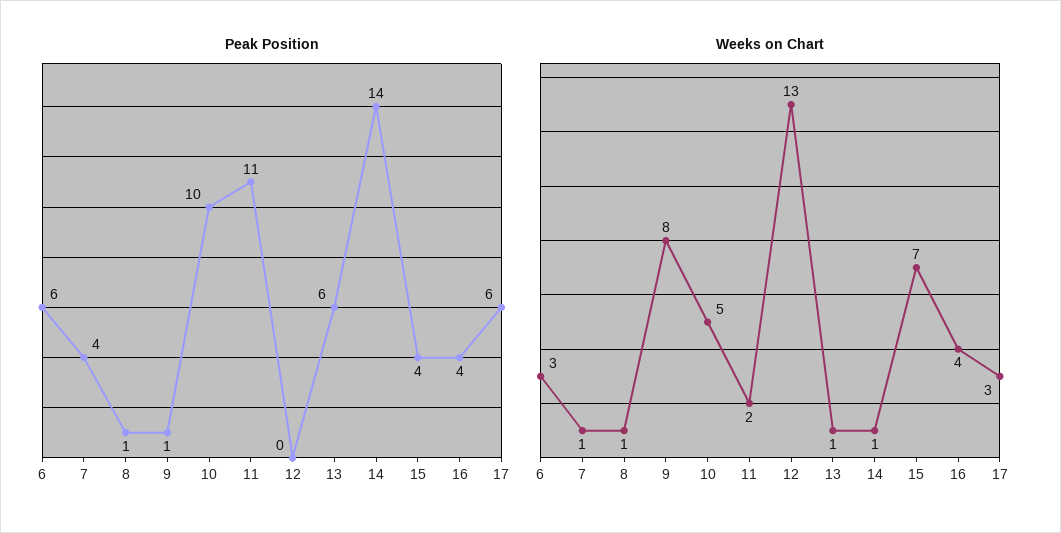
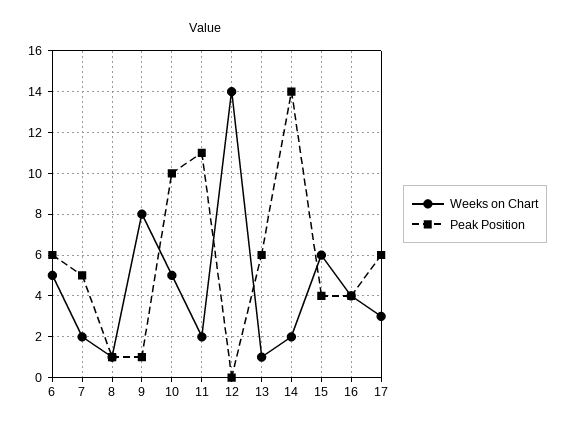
Peak Position, 7: 4 -> 5
Weeks on Chart, 6: 3 -> 5
Weeks on Chart, 7: 1 -> 2
Weeks on Chart, 12: 13 -> 14
Weeks on Chart, 14: 1 -> 2
Weeks on Chart, 15: 7 -> 6

